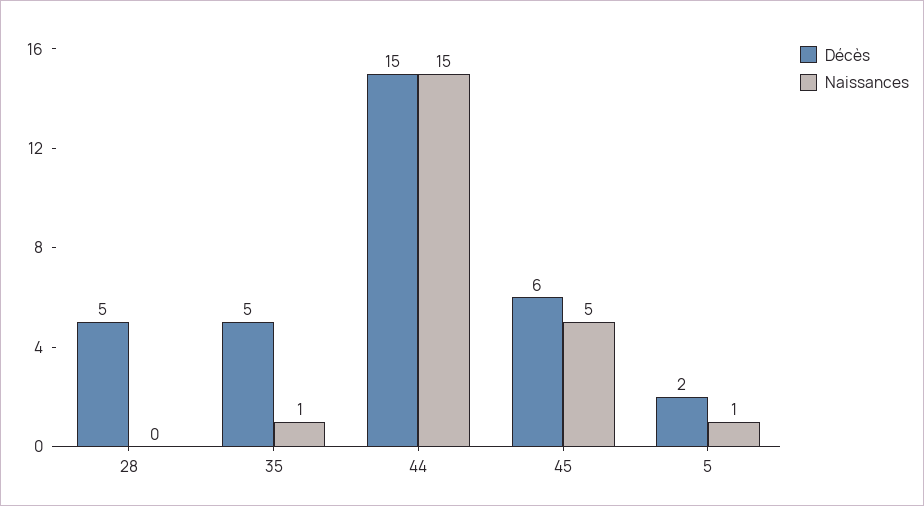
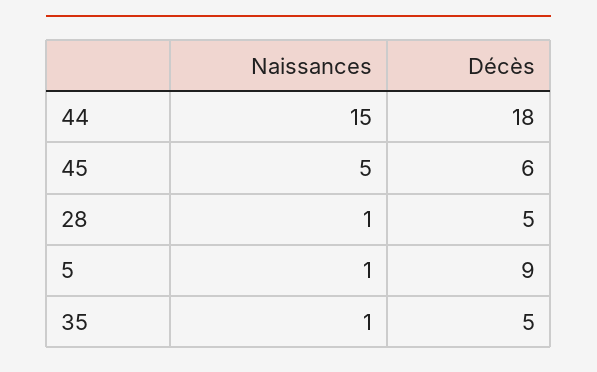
Naissances, 28: 0 -> 1
Décès, 44: 15 -> 18
Décès, 5: 2 -> 9

